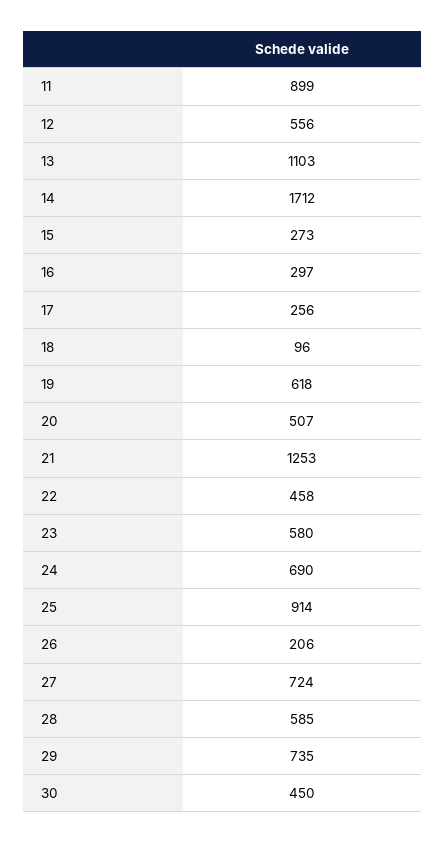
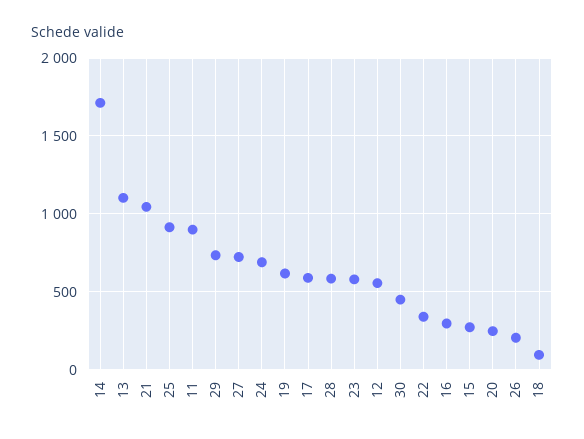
17: 256 -> 600
20: 507 -> 250
21: 1253 -> 1050
22: 458 -> 350

